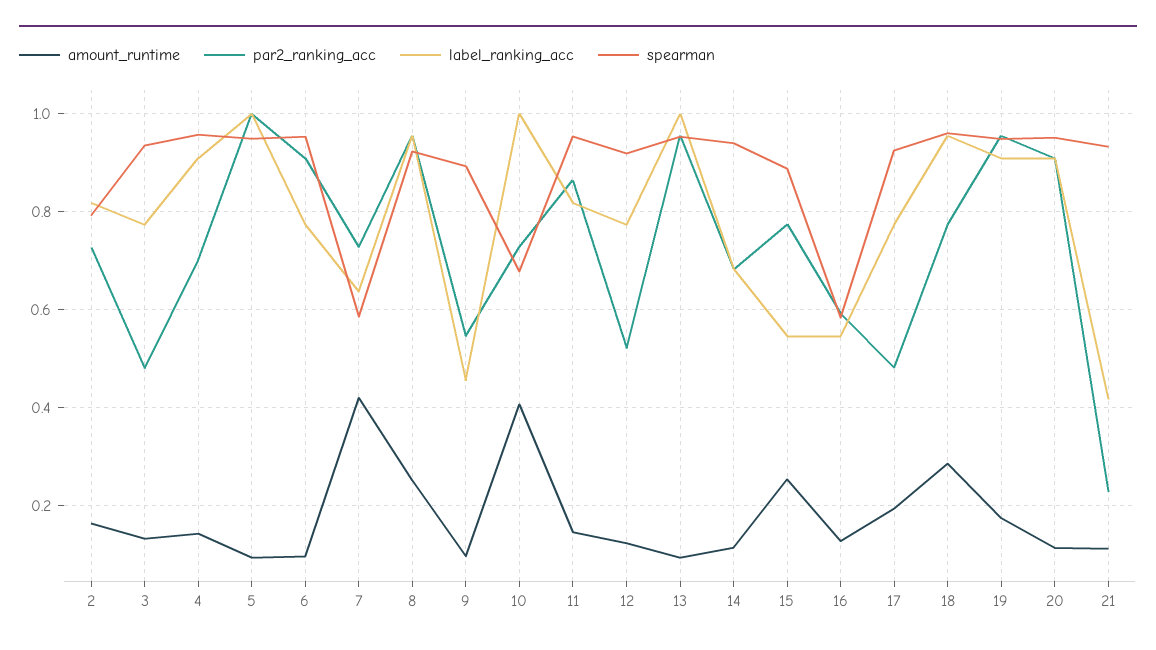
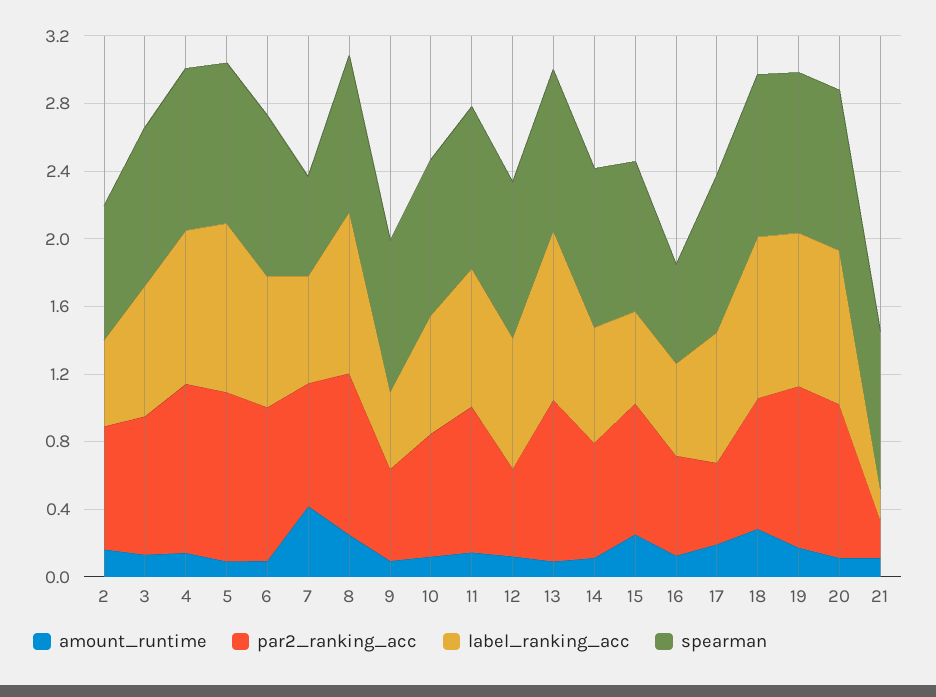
label_ranking_acc, 2: 0.82 -> 0.5
par2_ranking_acc, 3: 0.48 -> 0.8
par2_ranking_acc, 4: 0.7 -> 1
amount_runtime, 10: 0.4 -> 0.1
label_ranking_acc, 10: 1 -> 0.7
spearman, 10: 0.68 -> 0.9
label_ranking_acc, 21: 0.42 -> 0.2

